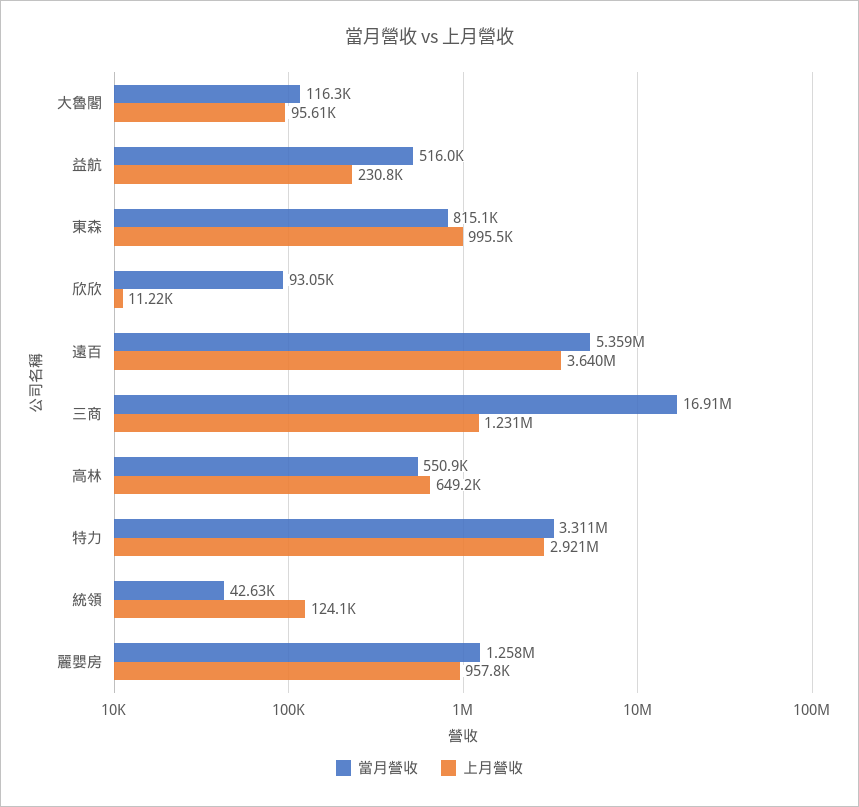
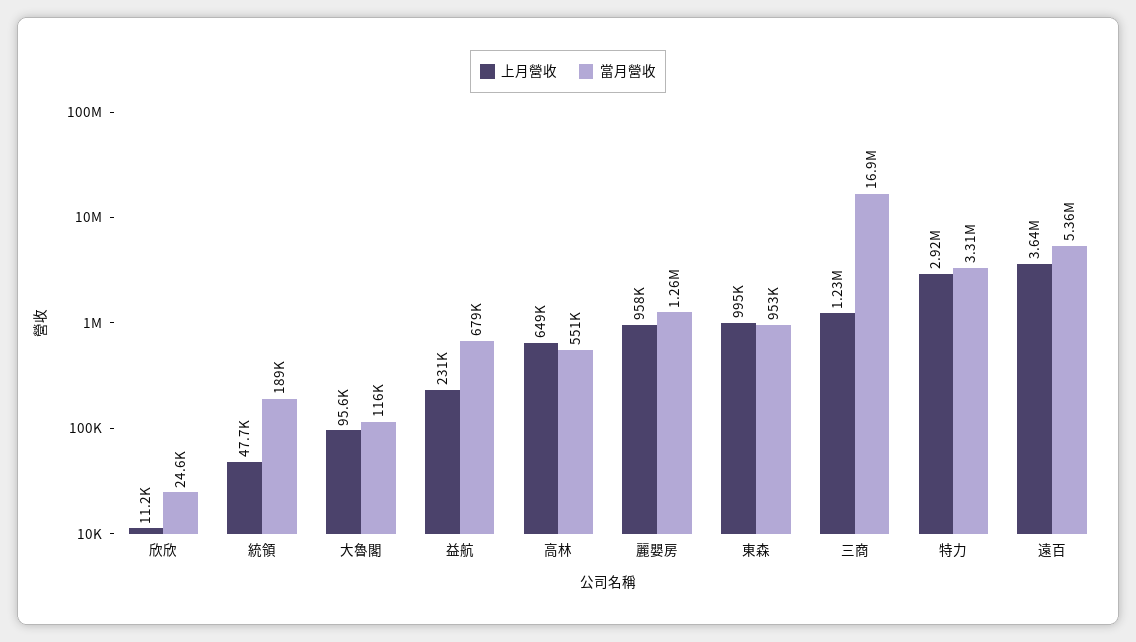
當月營收, 益航: 516000 -> 679000
當月營收, 東森: 815100 -> 953000
當月營收, 欣欣: 93050 -> 24600
當月營收, 統領: 42630 -> 189000
上月營收, 統領: 124100 -> 47700

